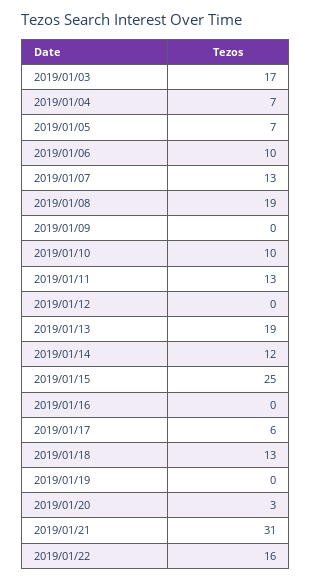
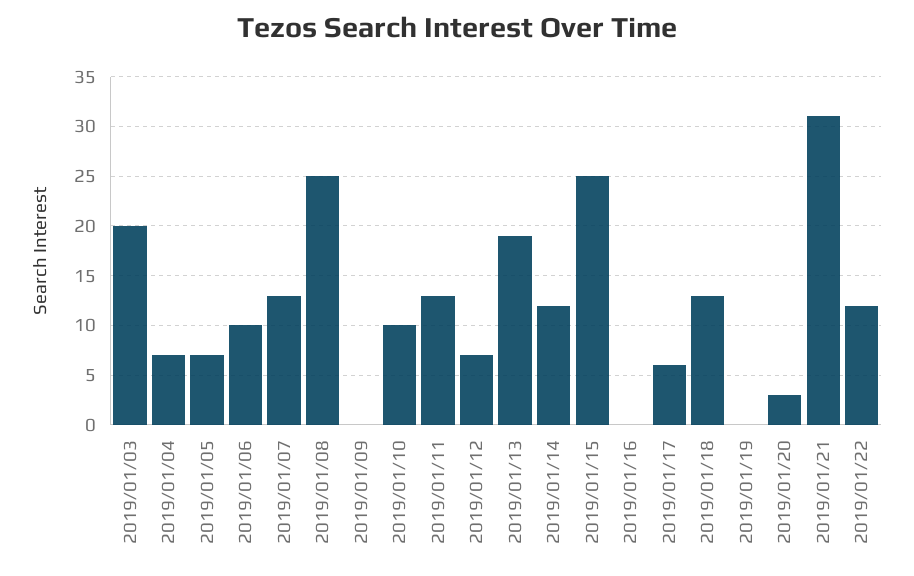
2019/01/03: 17 -> 20
2019/01/08: 19 -> 25
2019/01/12: 0 -> 7
2019/01/22: 16 -> 12

